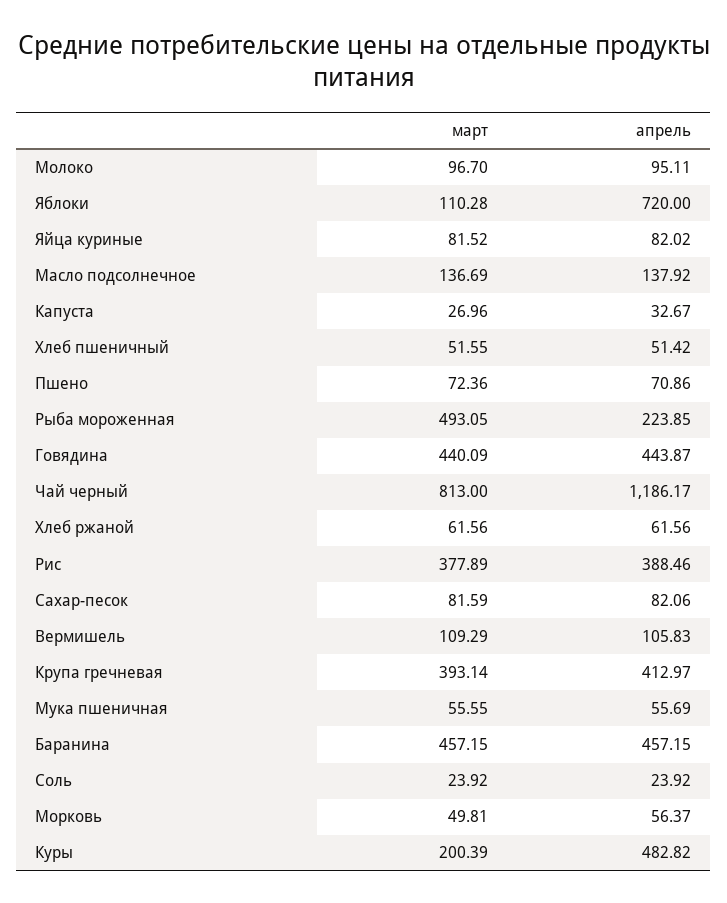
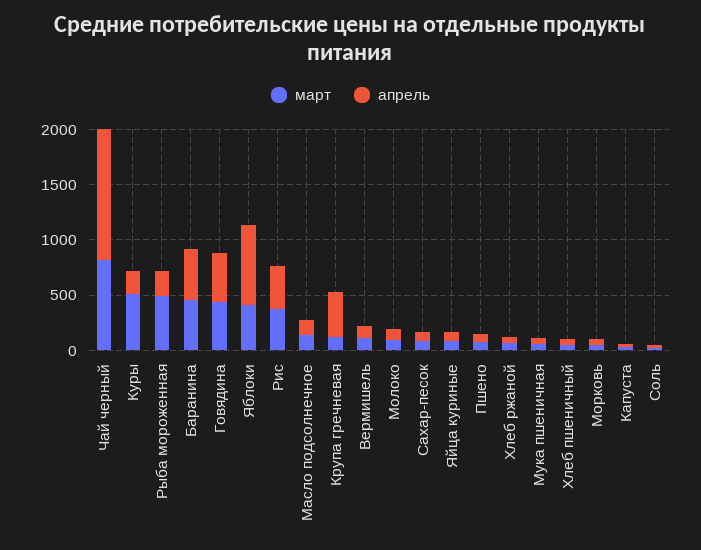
март, Яблоки: 110.28 -> 400
март, Крупа гречневая: 393.14 -> 100
март, Куры: 200.39 -> 500
апрель, Куры: 482.82 -> 200

